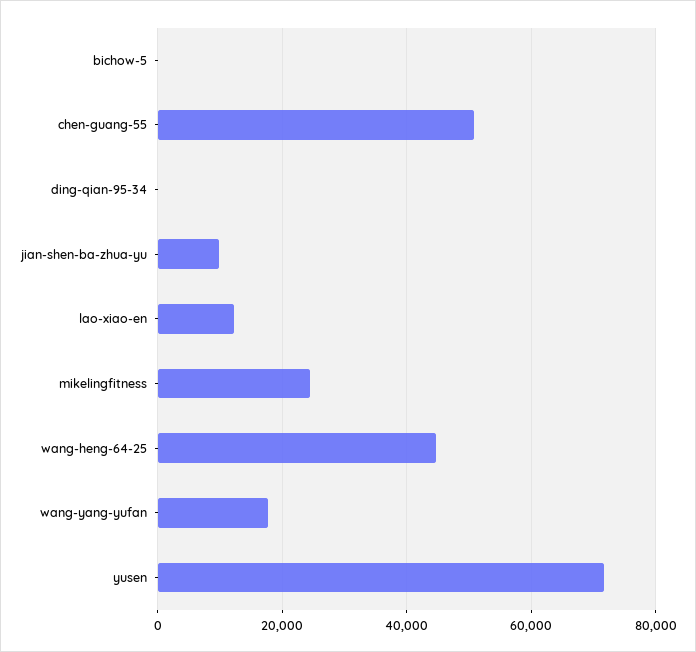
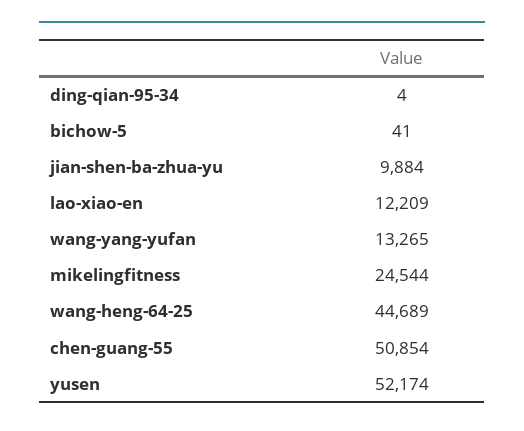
wang-yang-yufan: 18000 -> 13265
yusen: 72000 -> 52174

